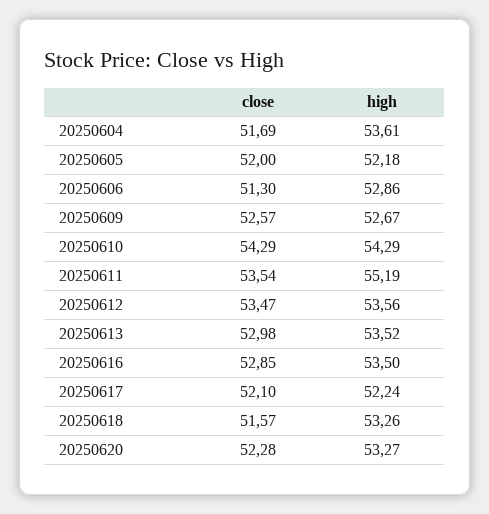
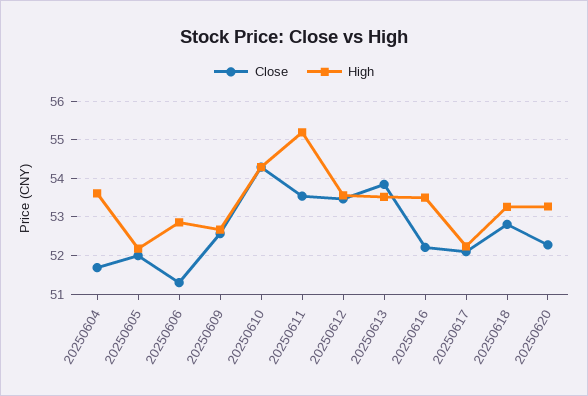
close, 20250613: 52.98 -> 53.8
close, 20250616: 52.85 -> 52.2
close, 20250618: 51.57 -> 52.8

